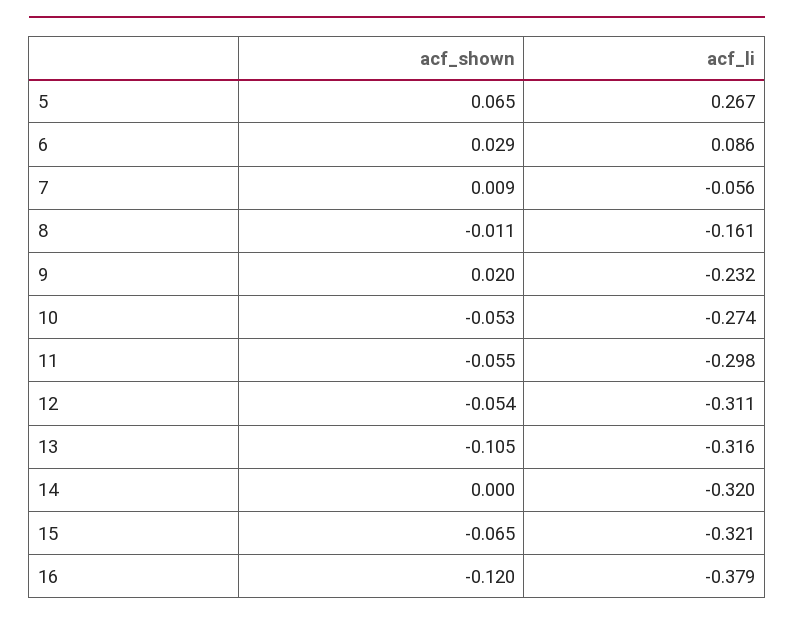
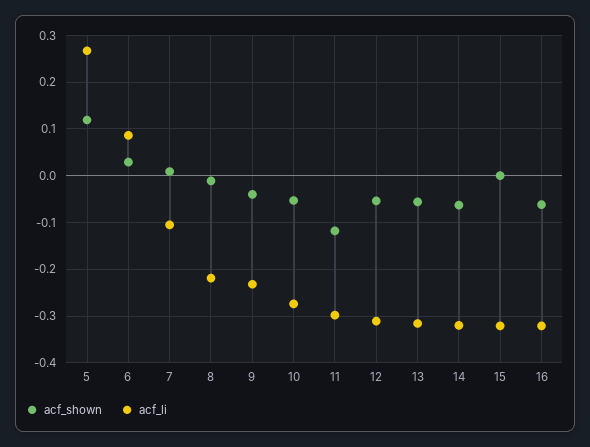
acf_shown, 5: 0.065 -> 0.12
acf_li, 7: -0.056 -> -0.1
acf_li, 8: -0.161 -> -0.22
acf_shown, 9: 0.02 -> -0.04
acf_shown, 11: -0.055 -> -0.12
acf_shown, 13: -0.105 -> -0.06
acf_shown, 14: 0 -> -0.06
acf_shown, 15: -0.065 -> 0
acf_shown, 16: -0.12 -> -0.06
acf_li, 16: -0.379 -> -0.32

